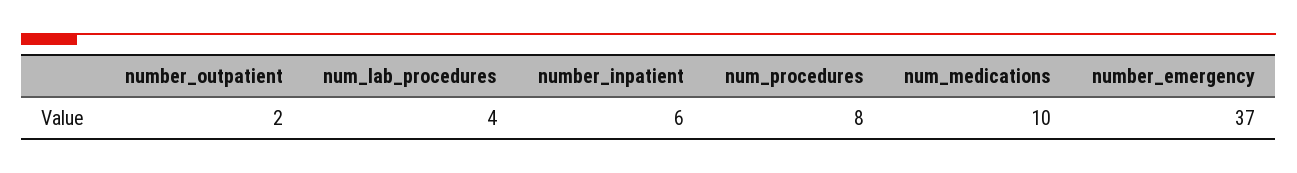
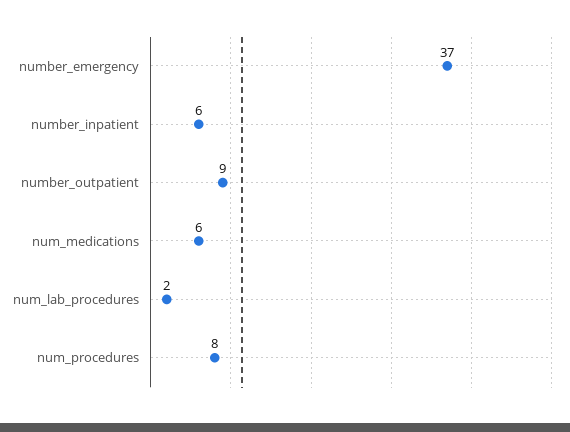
number_outpatient: 2 -> 9
num_lab_procedures: 4 -> 2
num_medications: 10 -> 6

